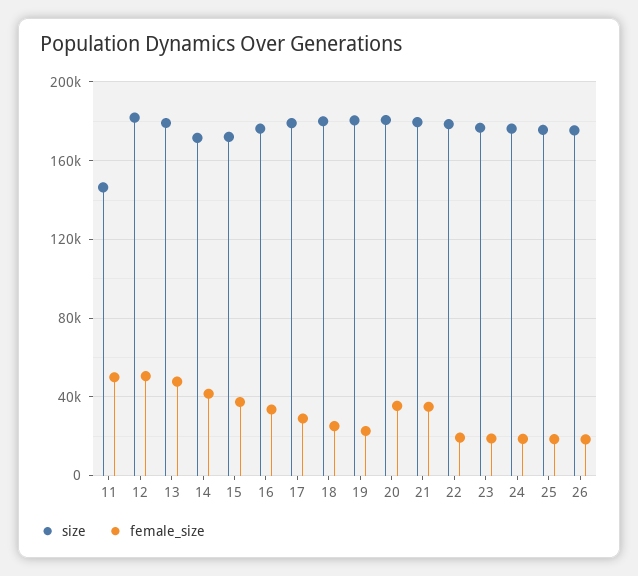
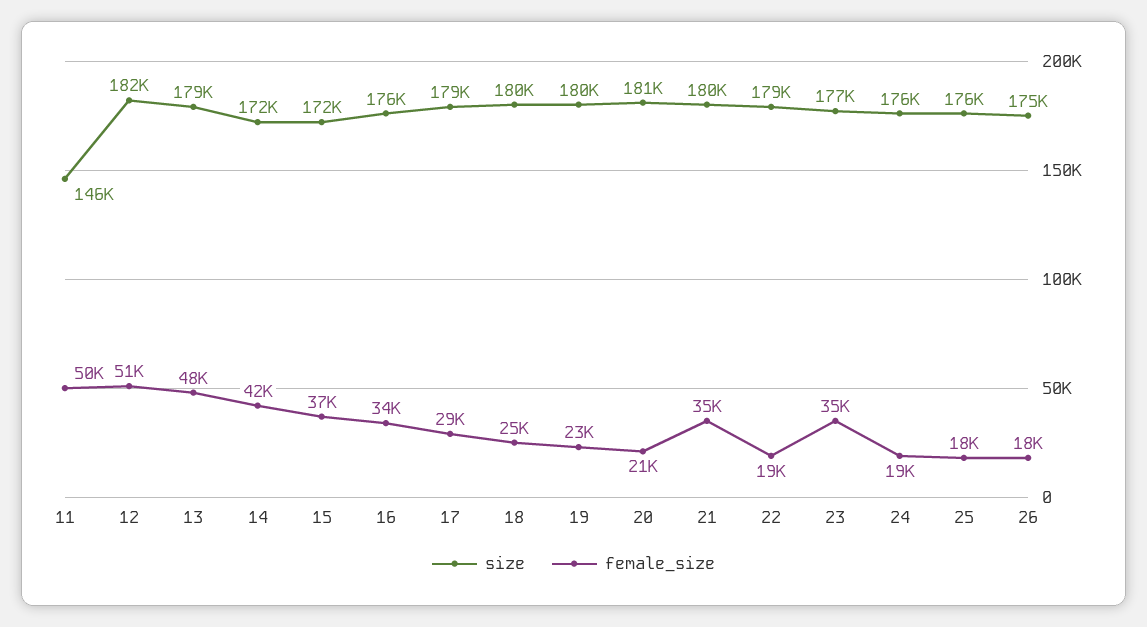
female_size, 20: 35000 -> 21000
female_size, 23: 20000 -> 35000

